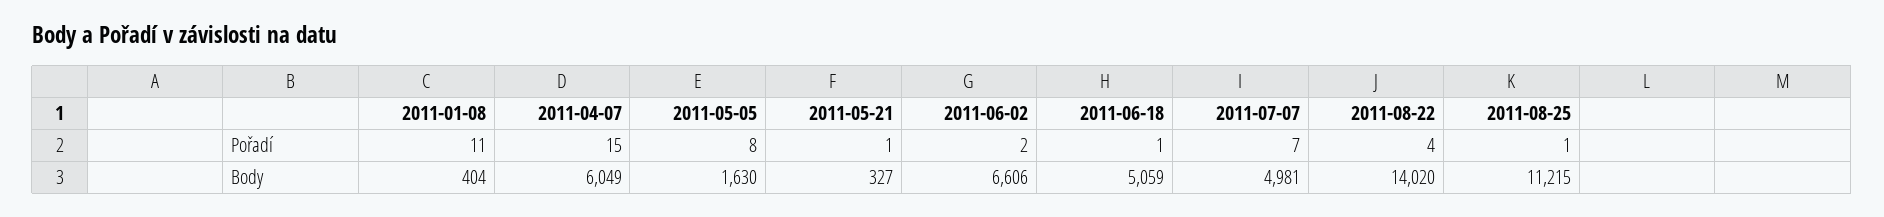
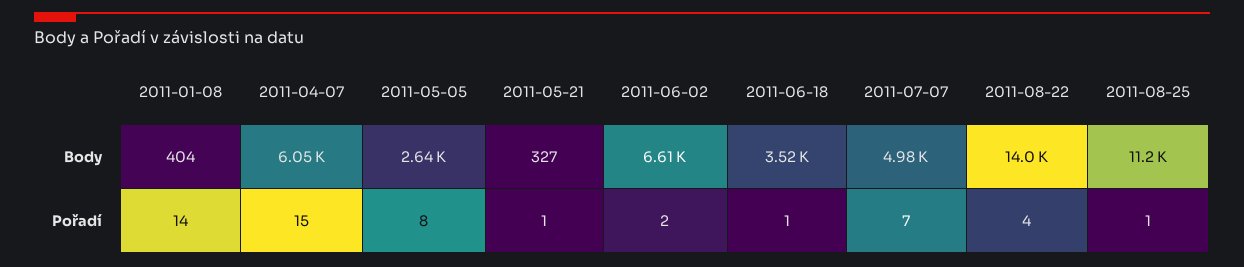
2011-01-08, Pořadí: 11 -> 14
2011-05-05, Body: 1630 -> 2640
2011-06-18, Body: 5059 -> 3520

